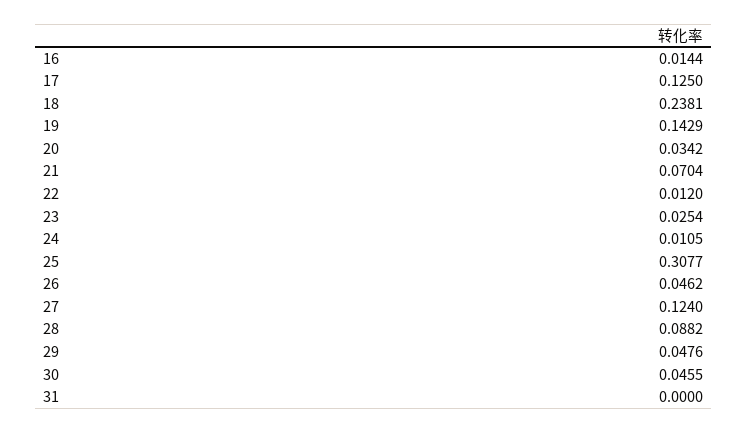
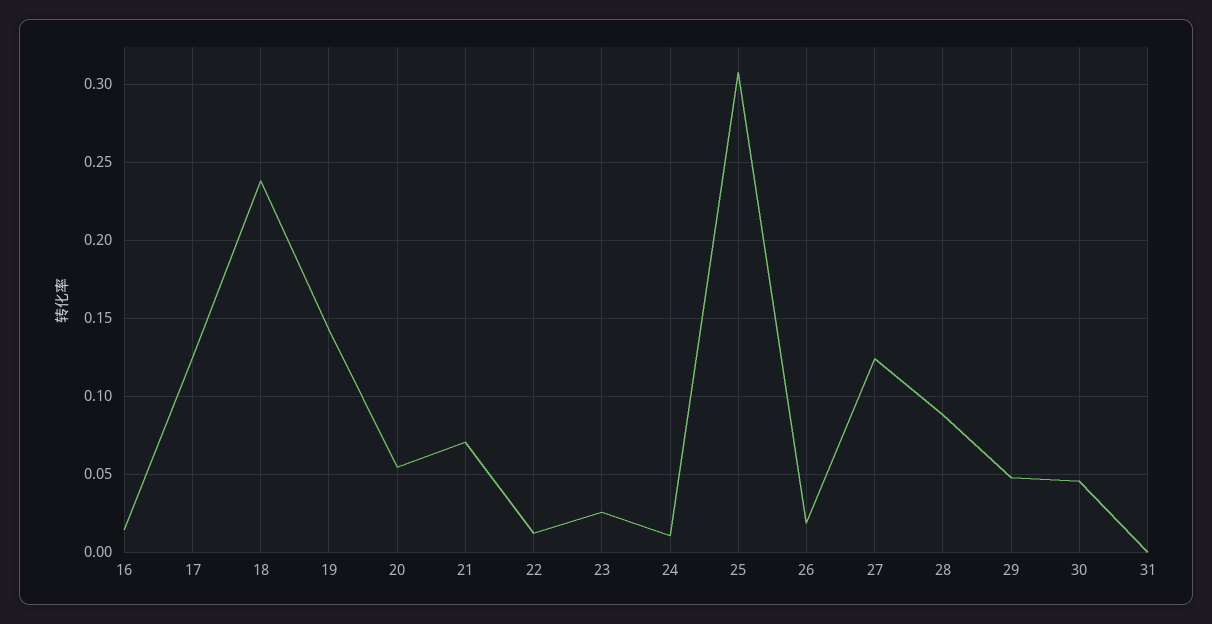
20: 0.0342 -> 0.055
26: 0.0462 -> 0.02

